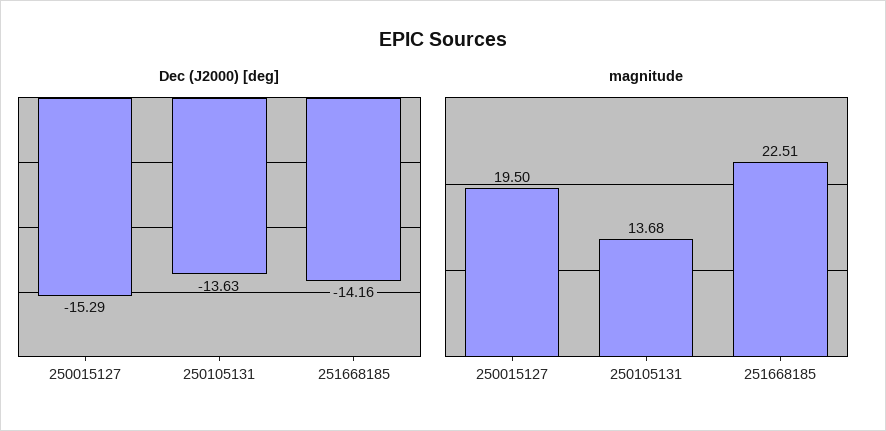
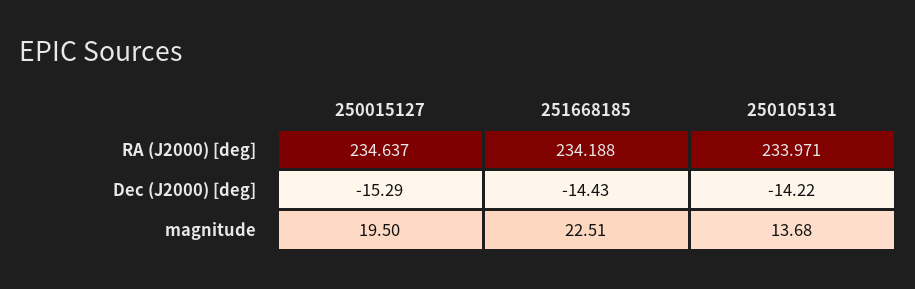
Dec (J2000) [deg], 250105131: -13.63 -> -14.22
Dec (J2000) [deg], 251668185: -14.16 -> -14.43
RA (J2000) [deg], 250015127: none -> 234.637
RA (J2000) [deg], 251668185: none -> 234.188
RA (J2000) [deg], 250105131: none -> 233.971

